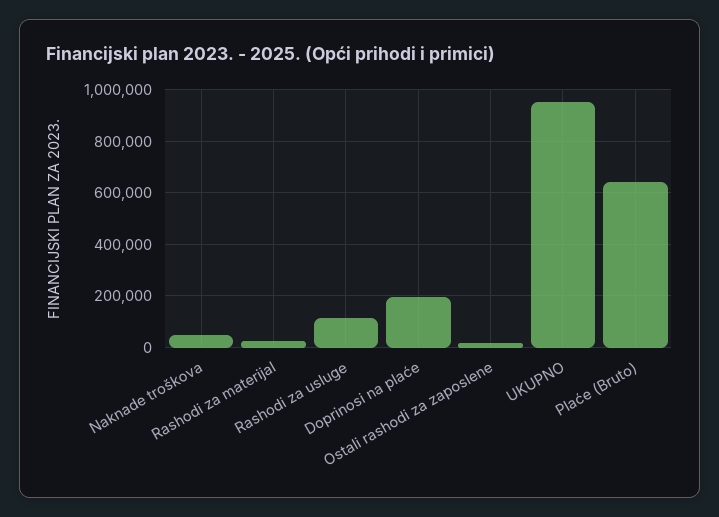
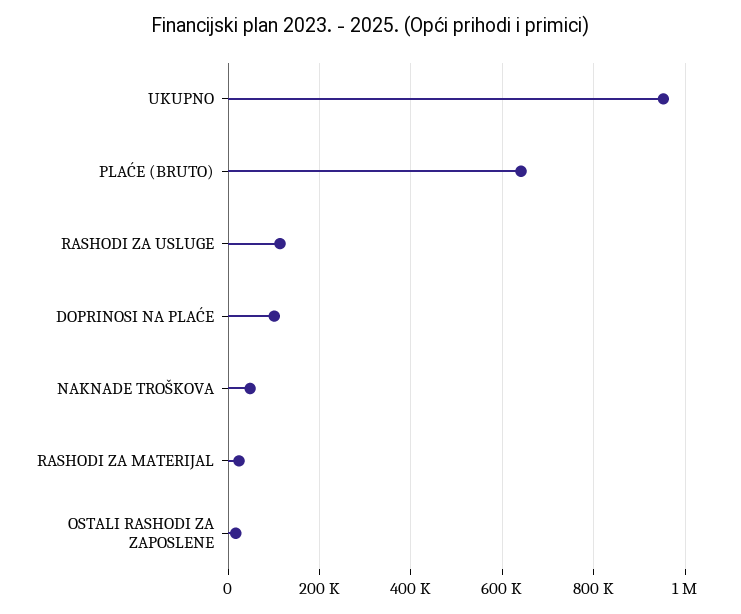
Doprinosi na plaće: 200000 -> 100000

